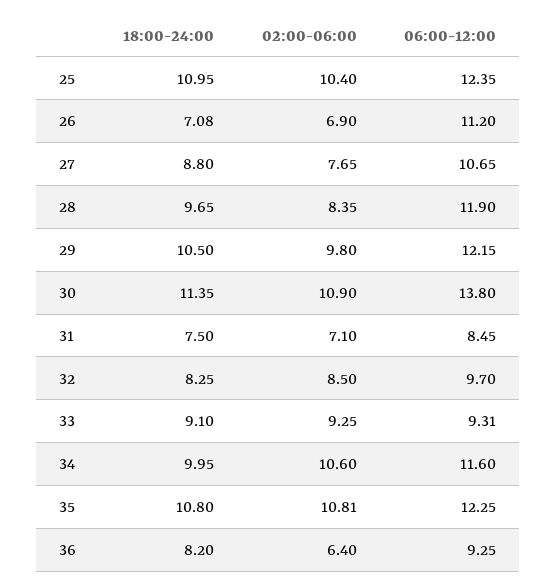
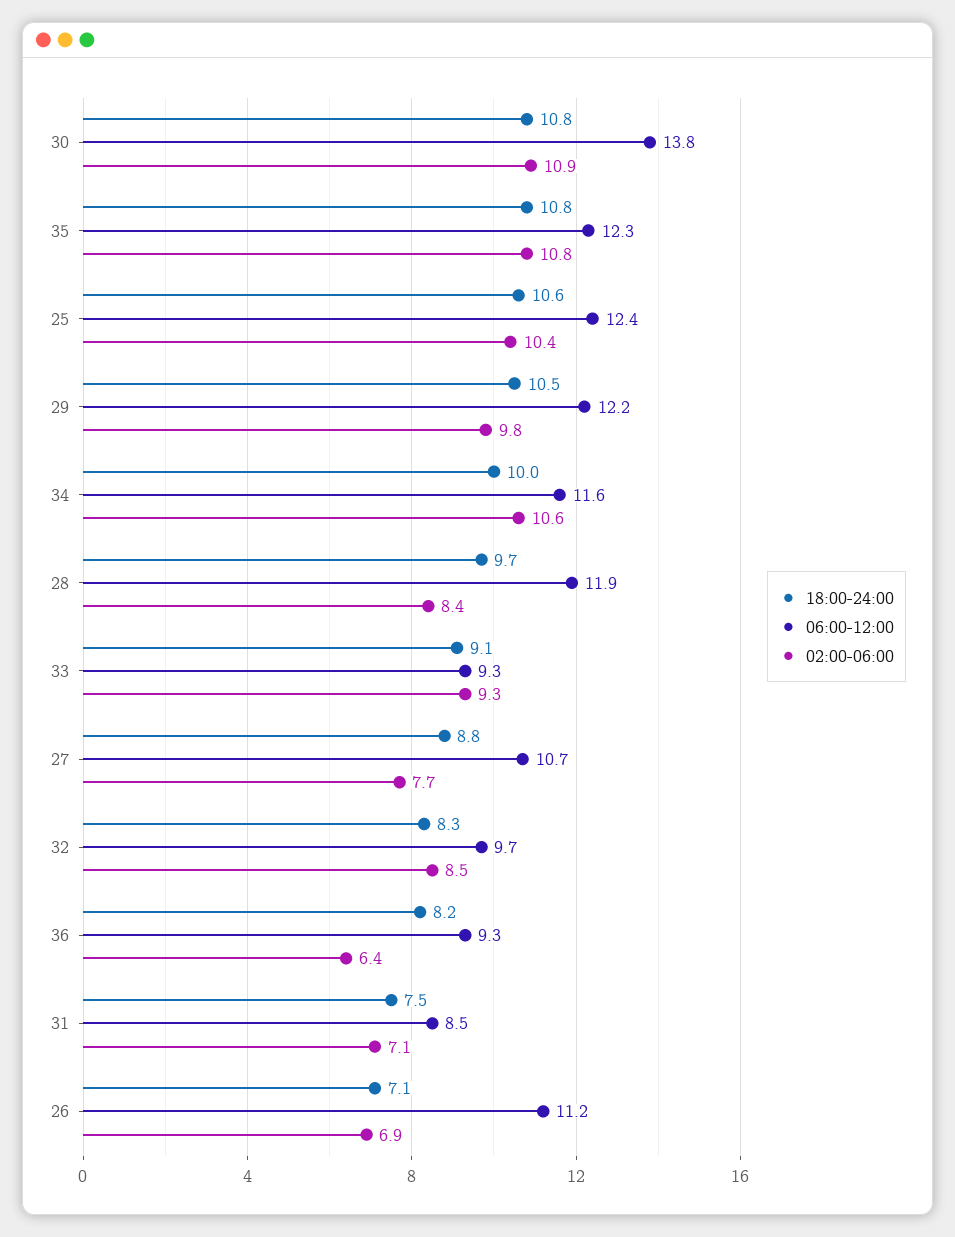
18:00-24:00, 25: 10.95 -> 10.6
18:00-24:00, 30: 11.35 -> 10.8

